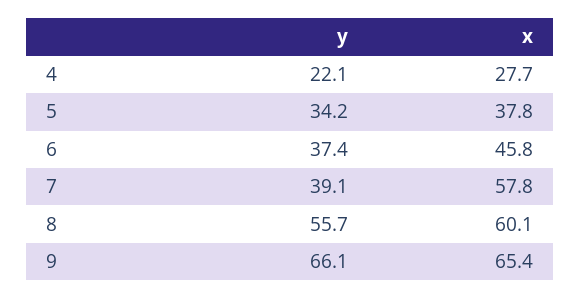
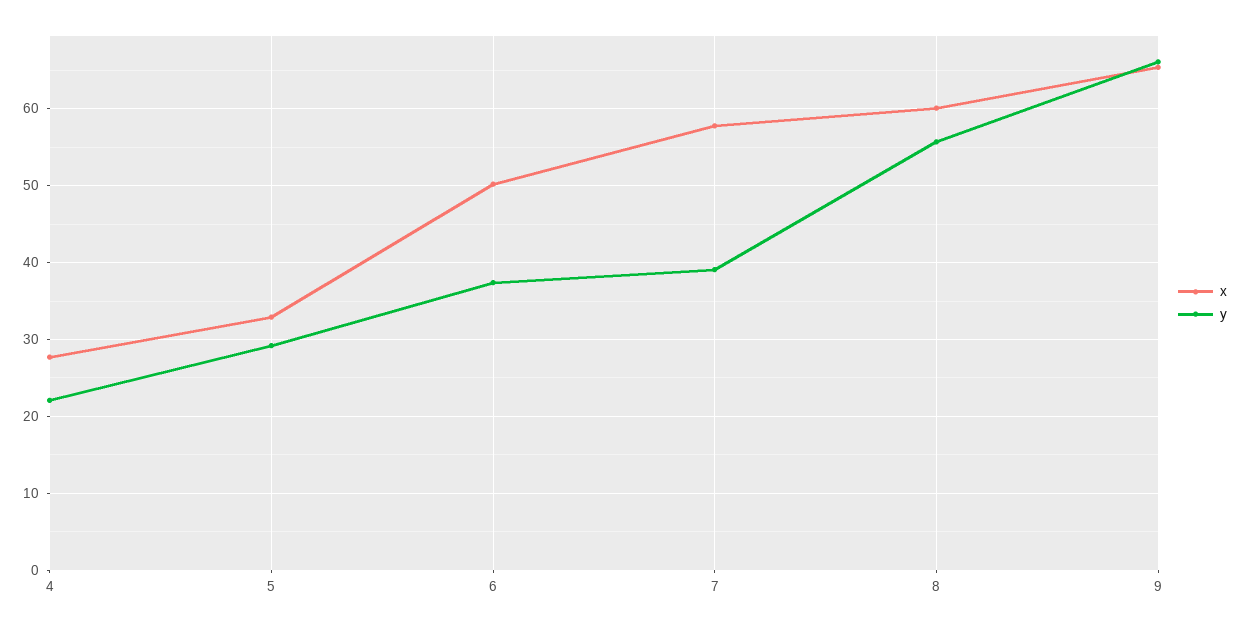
y, 5: 34.2 -> 29
x, 5: 37.8 -> 33
x, 6: 45.8 -> 50

